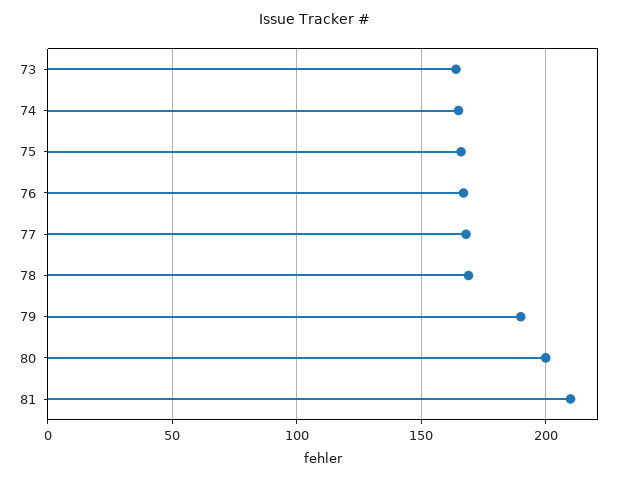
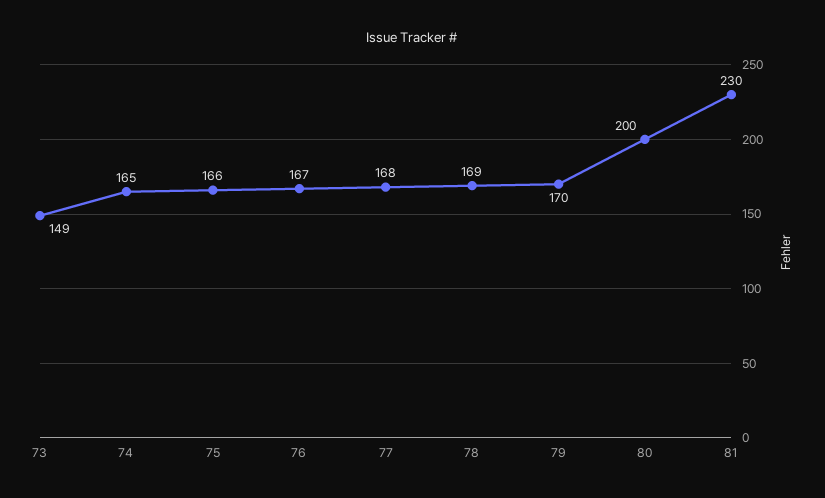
73: 165 -> 149
79: 190 -> 170
81: 210 -> 230

